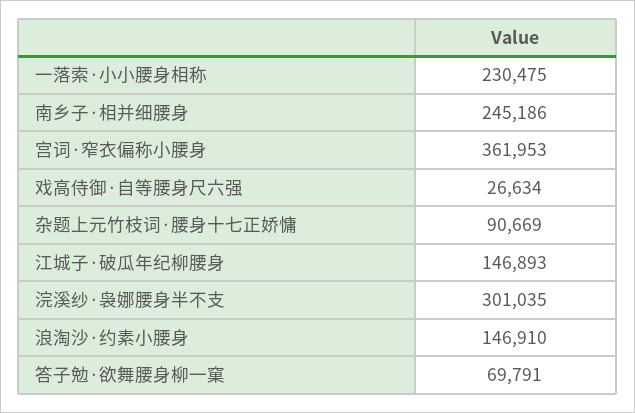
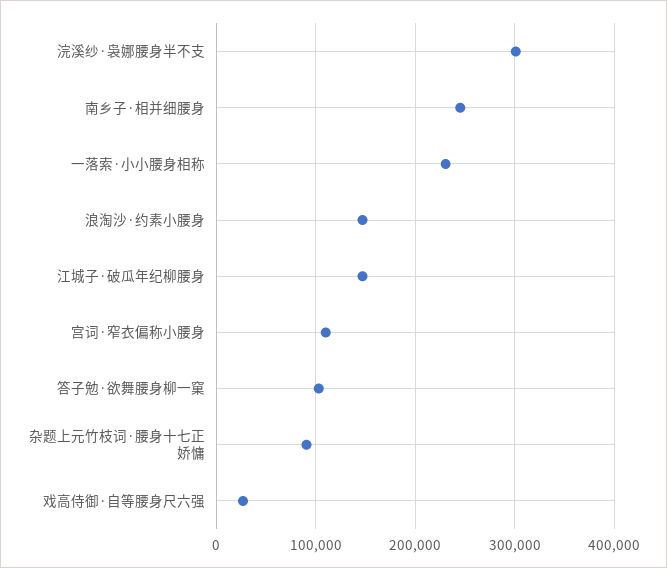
宫词·窄衣偏称小腰身: 361953 -> 110000
答子勉·欲舞腰身柳一窠: 69791 -> 100000

